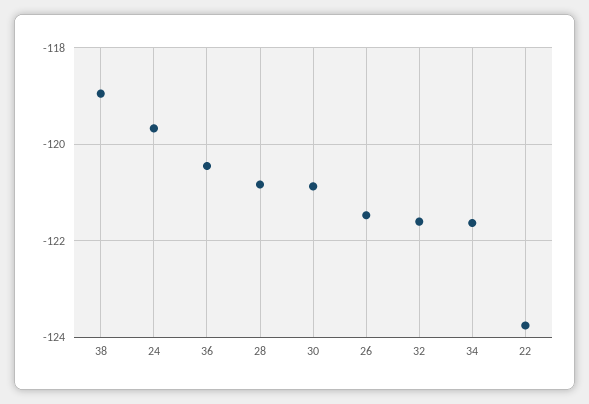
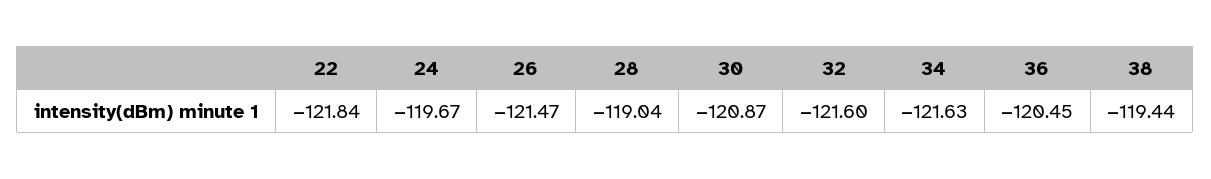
38: -119 -> -119.44
28: -120.8 -> -119.04
22: -123.8 -> -121.84

